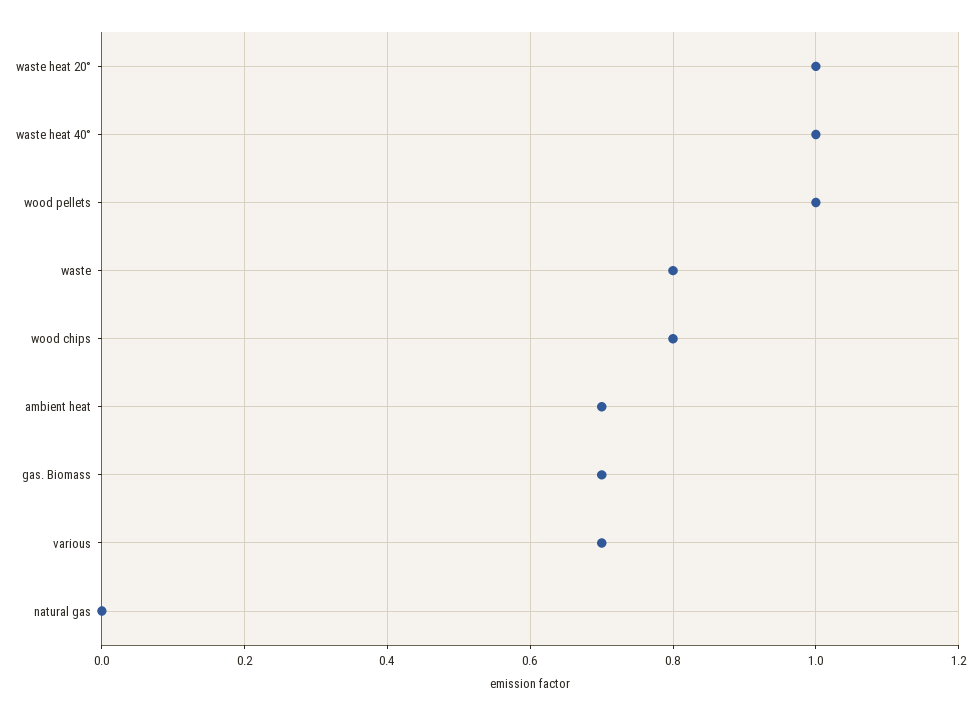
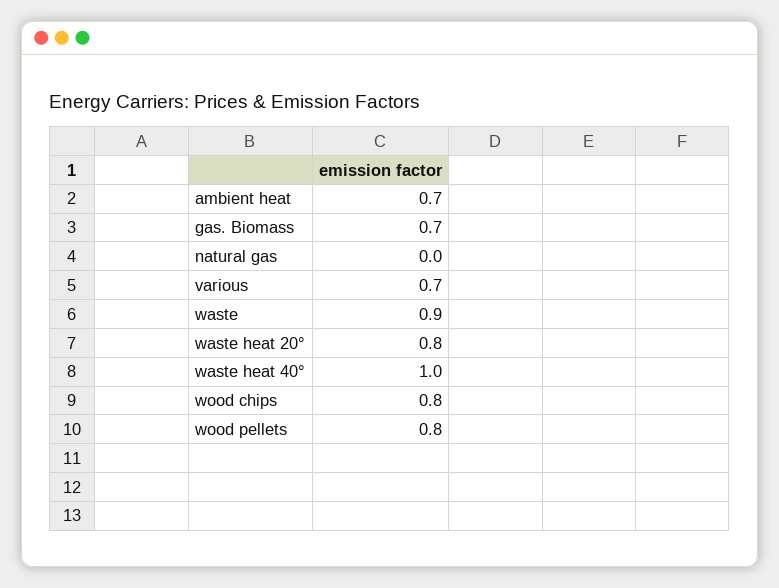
waste heat 20°: 1 -> 0.8
wood pellets: 1 -> 0.8
waste: 0.8 -> 0.9

